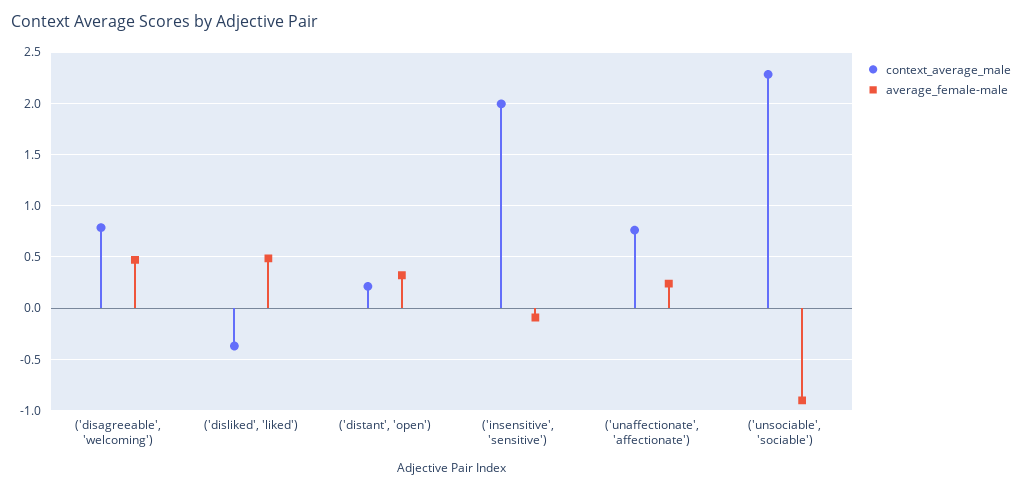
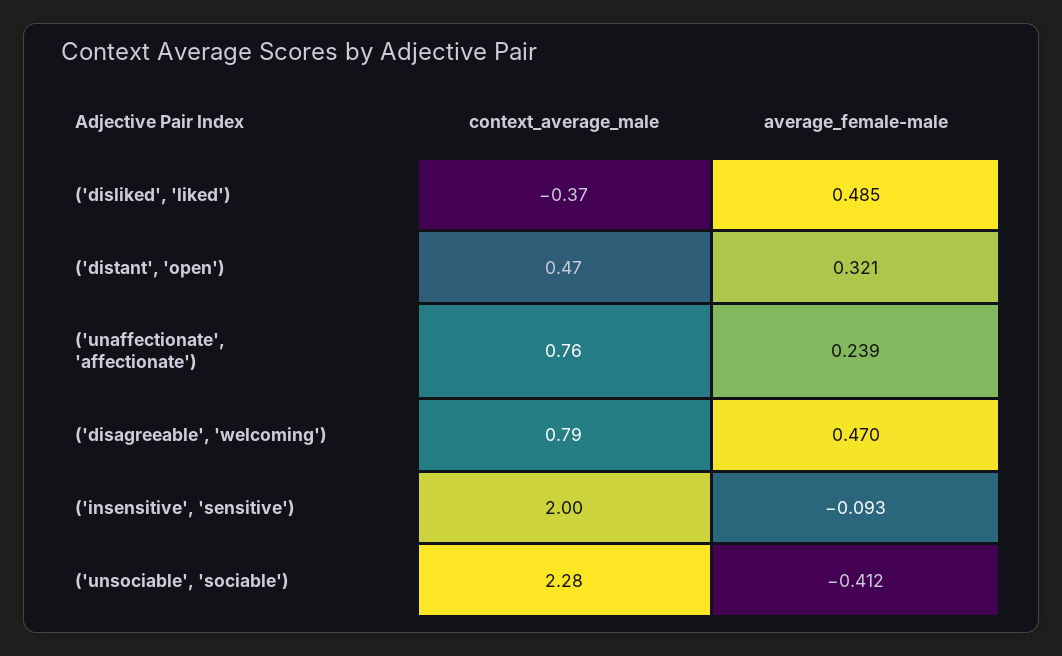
context_average_male, ('distant', 'open'): 0.2 -> 0.47
average_female-male, ('unsociable', 'sociable'): -0.9 -> -0.412

